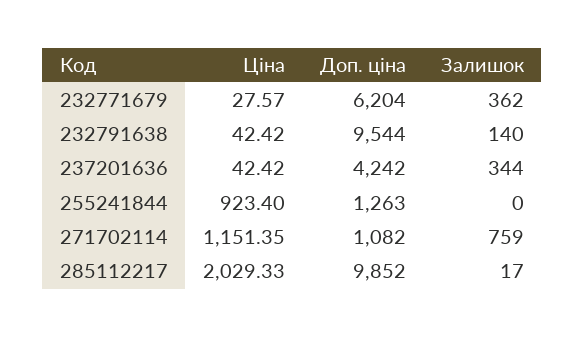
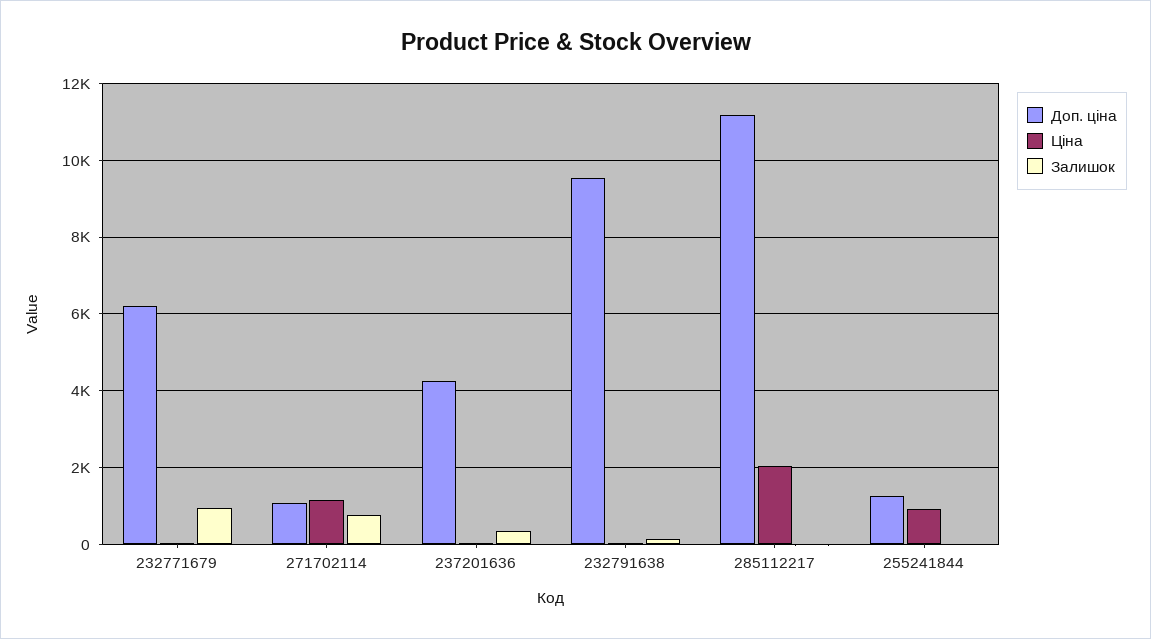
Залишок, 232771679: 362 -> 1000
Доп. ціна, 285112217: 9852 -> 11200

